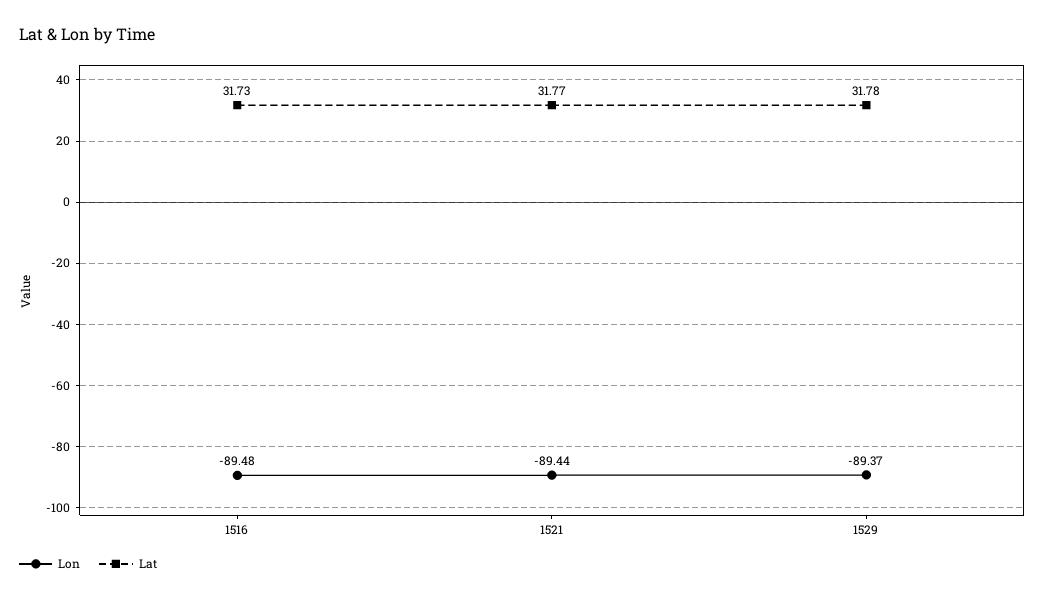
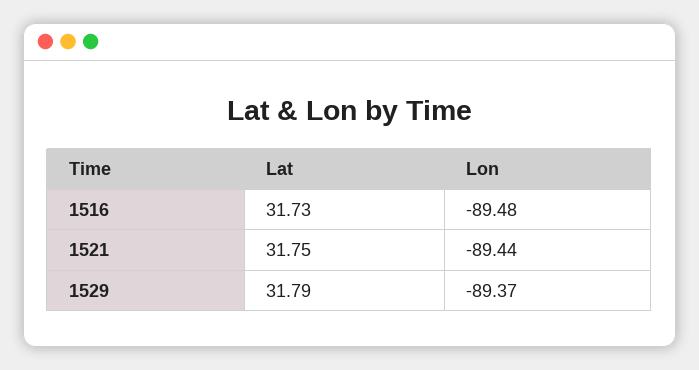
Lat, 1521: 31.77 -> 31.75
Lat, 1529: 31.78 -> 31.79

